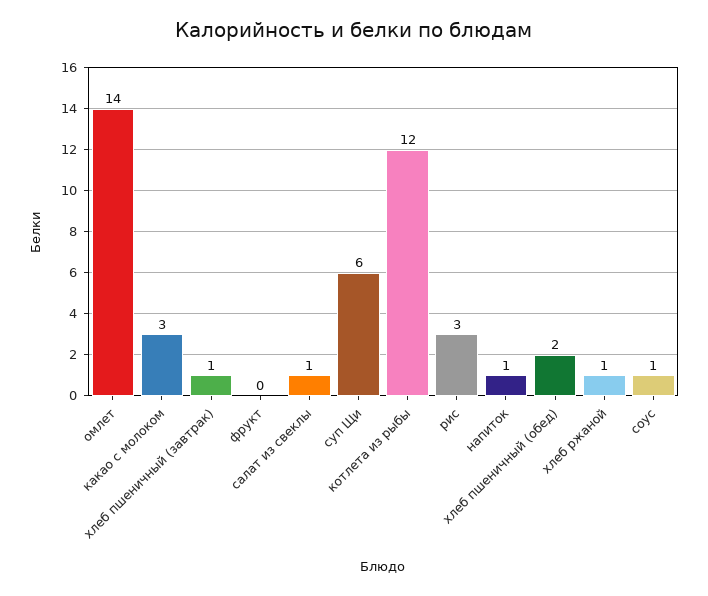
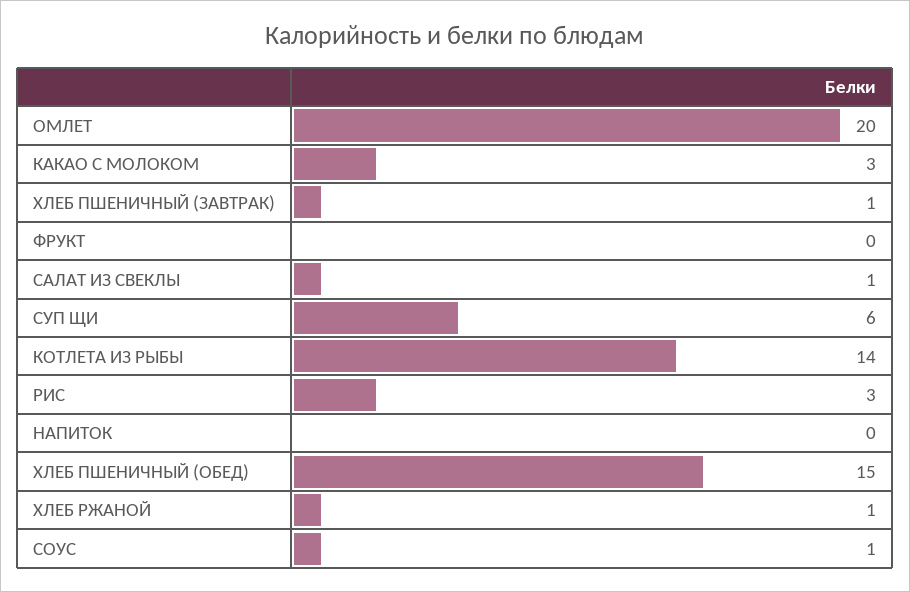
омлет: 14 -> 20
котлета из рыбы: 12 -> 14
напиток: 1 -> 0
хлеб пшеничный (обед): 2 -> 15

